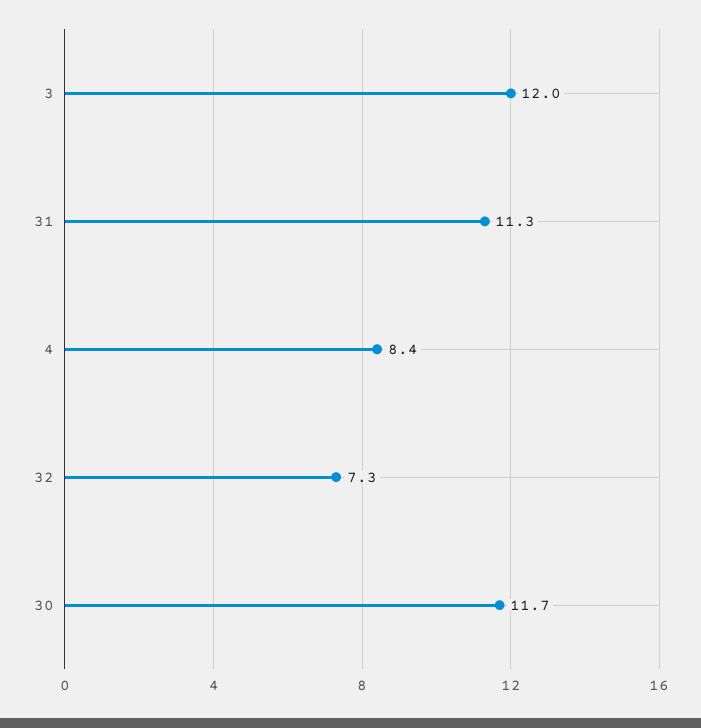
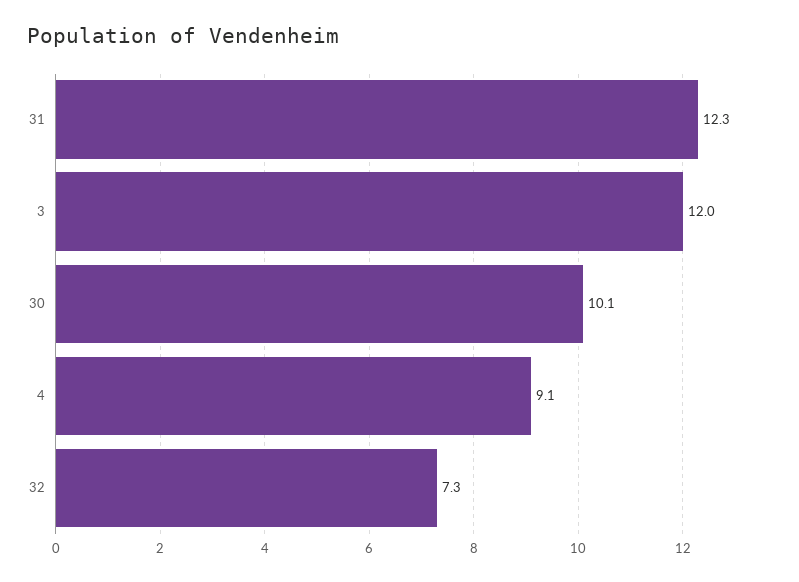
31: 11.3 -> 12.3
4: 8.4 -> 9.1
30: 11.7 -> 10.1

